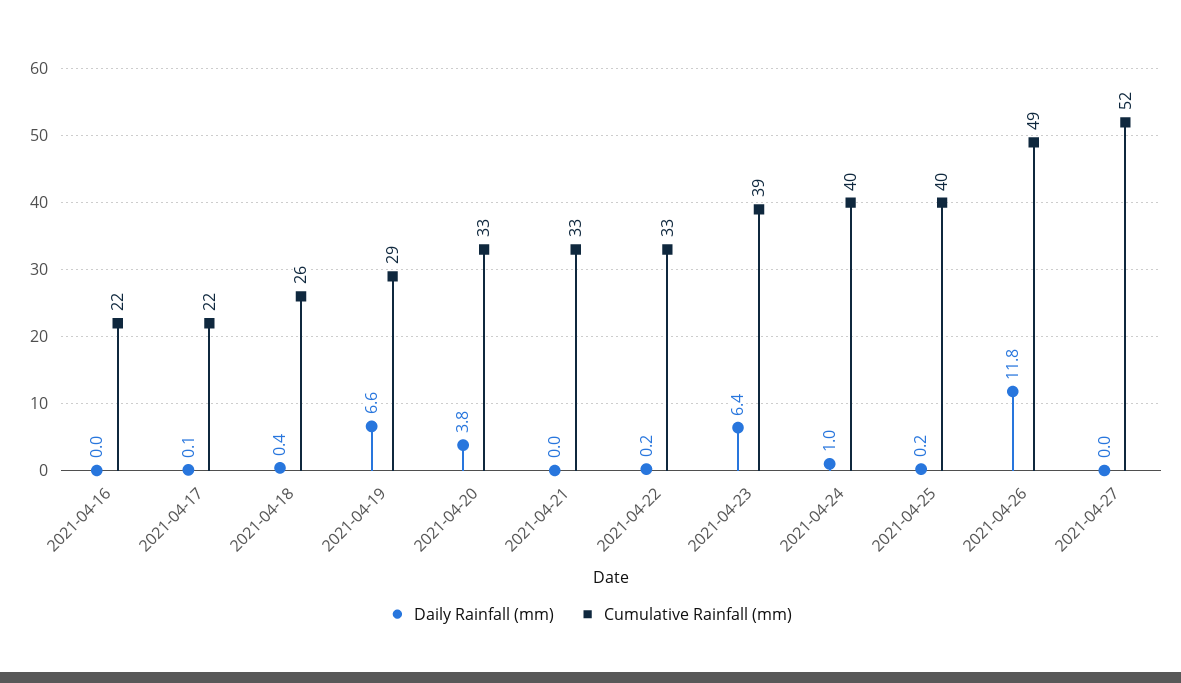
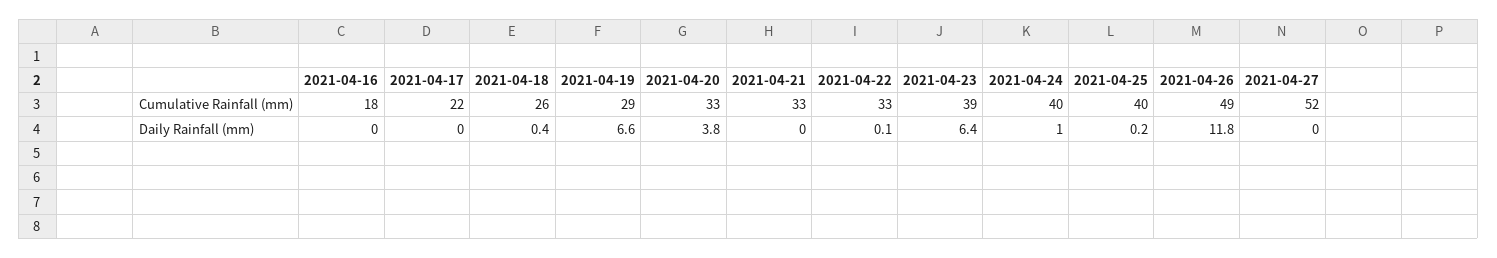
Cumulative Rainfall (mm), 2021-04-16: 22 -> 18
Daily Rainfall (mm), 2021-04-17: 0.1 -> 0
Daily Rainfall (mm), 2021-04-22: 0.2 -> 0.1

